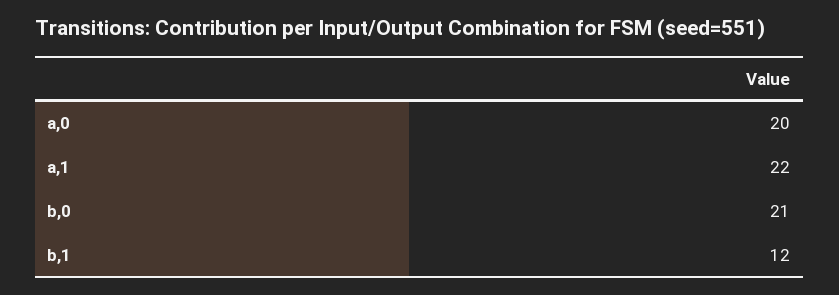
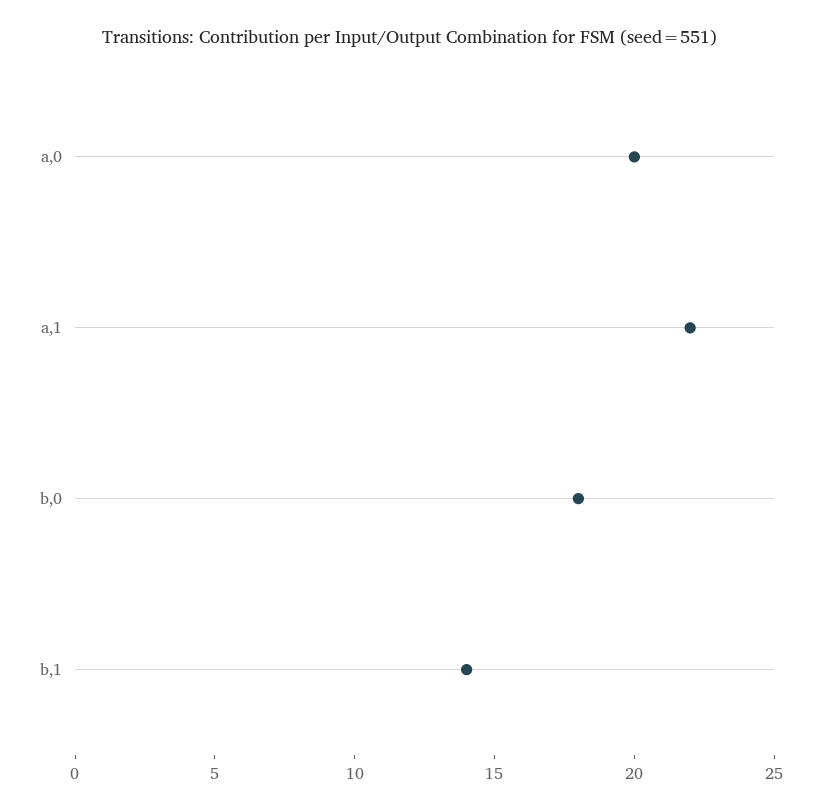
b,0: 21 -> 18
b,1: 12 -> 14

